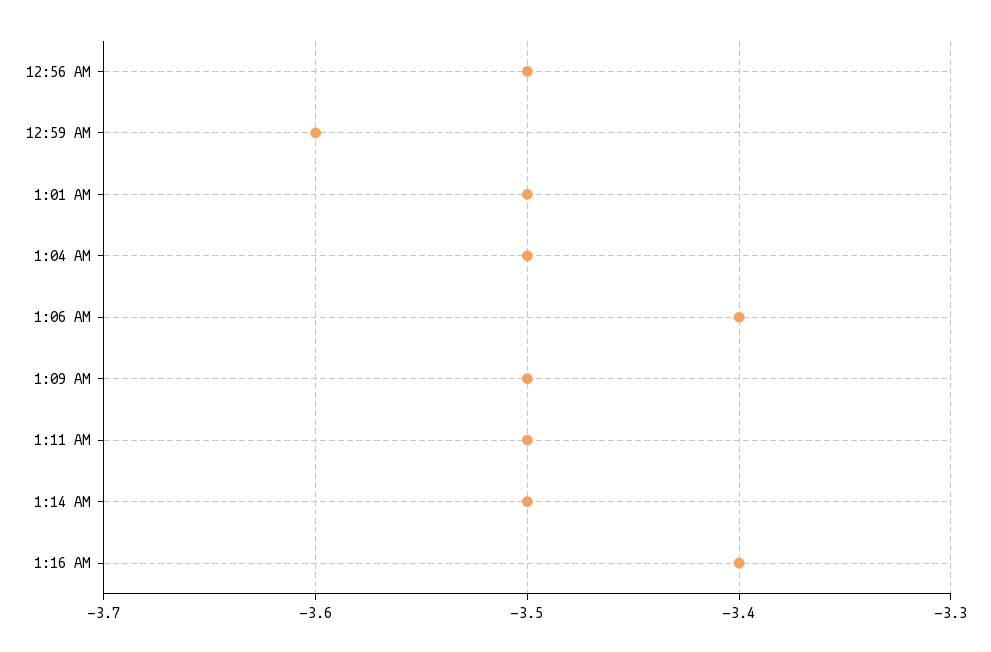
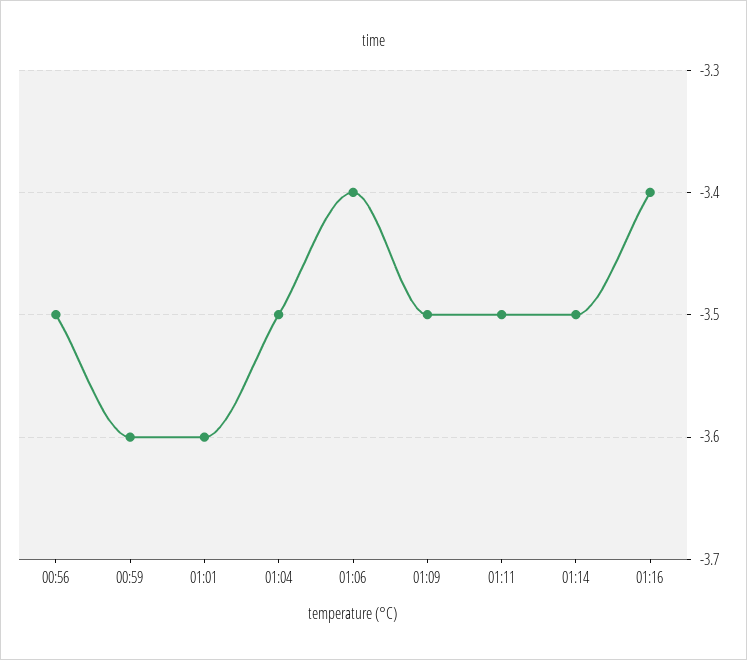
1:01 AM: -3.5 -> -3.6

